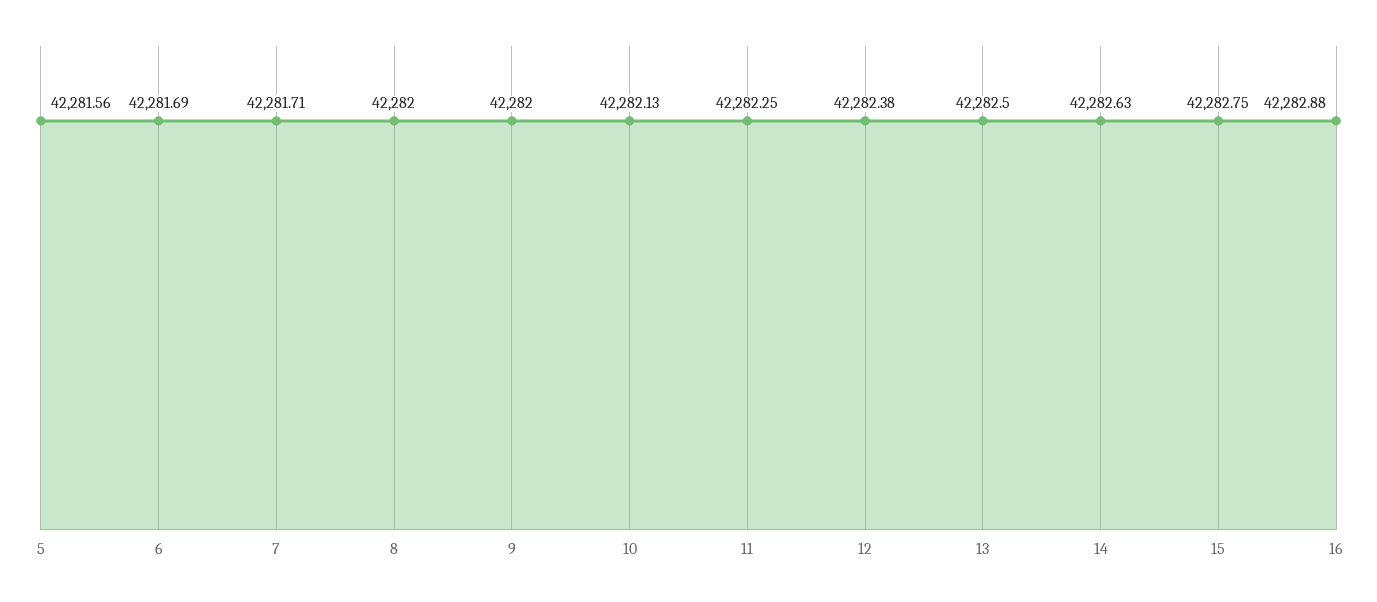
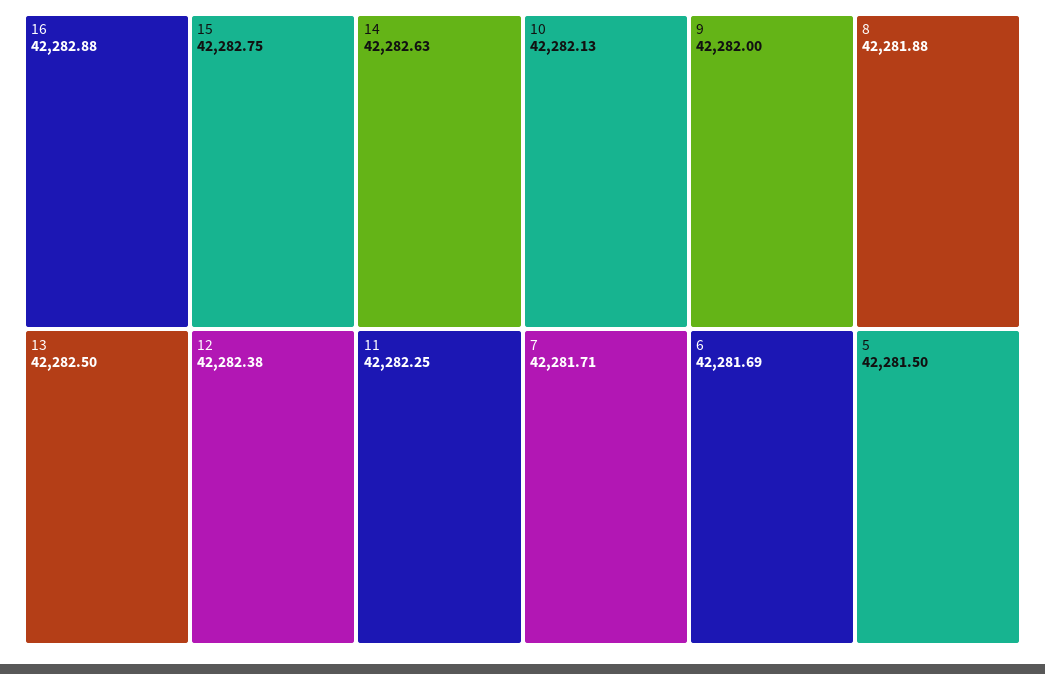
5: 42281.56 -> 42281.5
8: 42282 -> 42281.88

